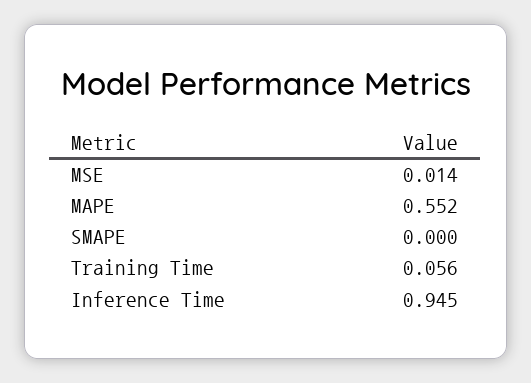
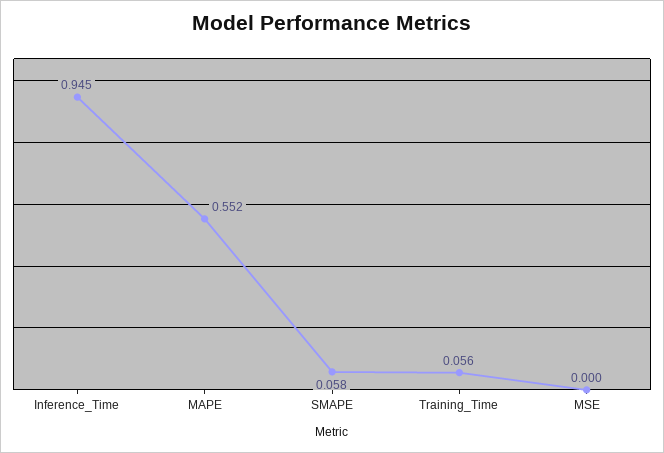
MSE: 0.014 -> 0
SMAPE: 0 -> 0.058

